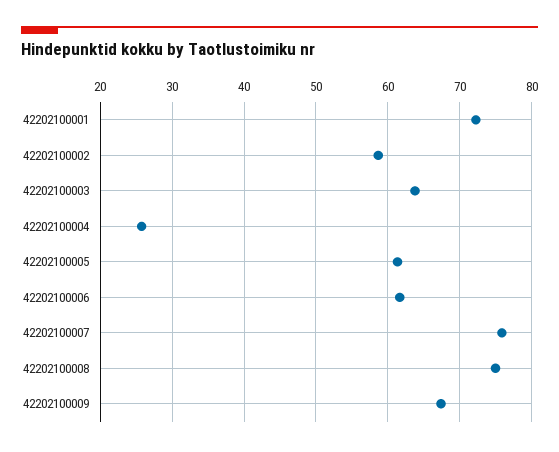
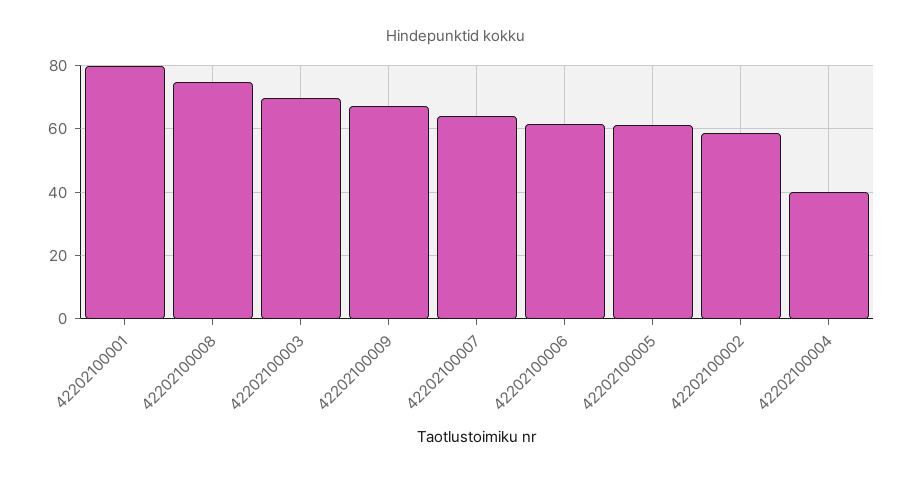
42202100001: 72 -> 80
42202100003: 64 -> 70
42202100004: 26 -> 40
42202100007: 76 -> 64

